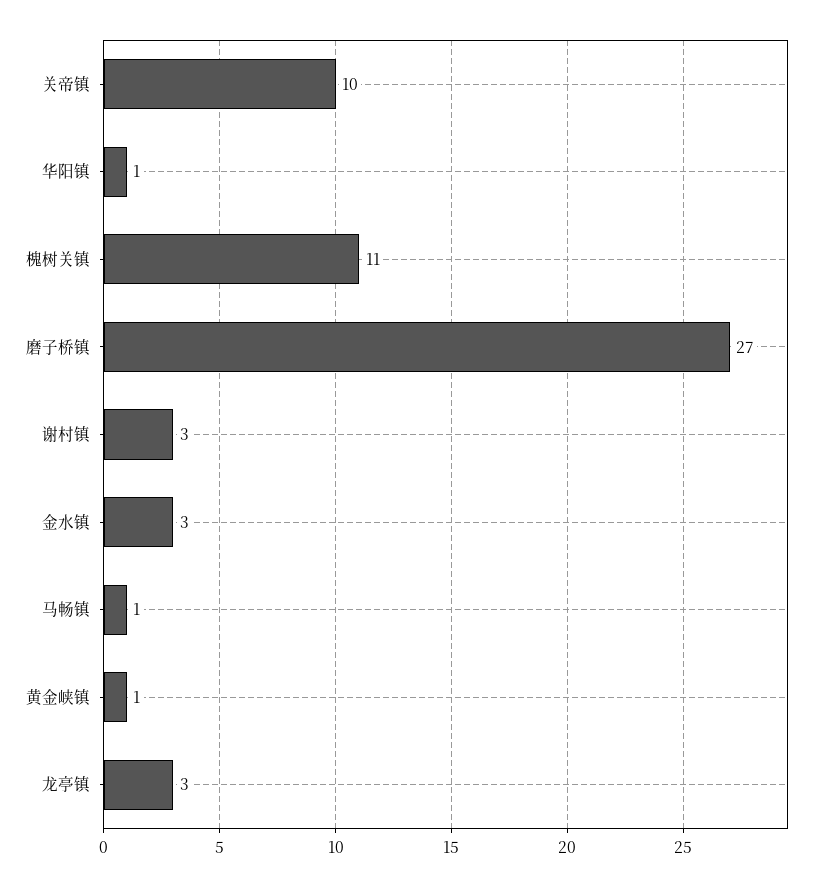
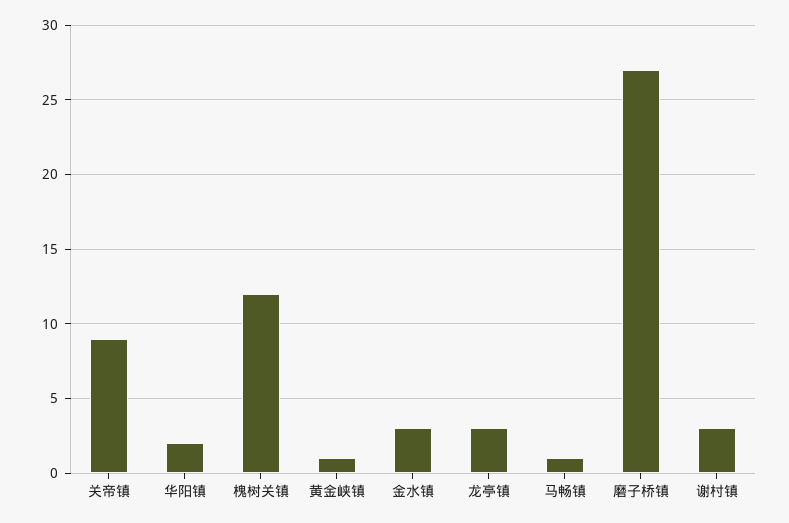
关帝镇: 10 -> 9
华阳镇: 1 -> 2
槐树关镇: 11 -> 12

